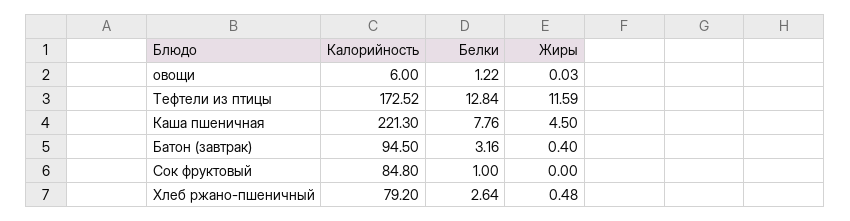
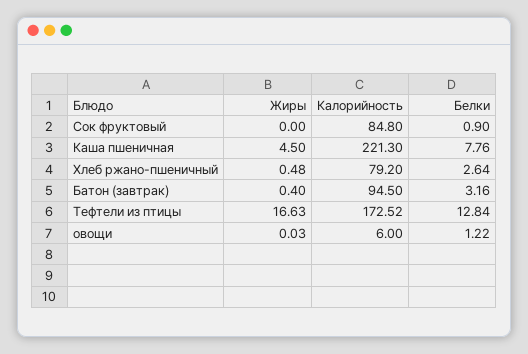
Жиры, Тефтели из птицы: 11.59 -> 16.63
Белки, Сок фруктовый: 1 -> 0.9

